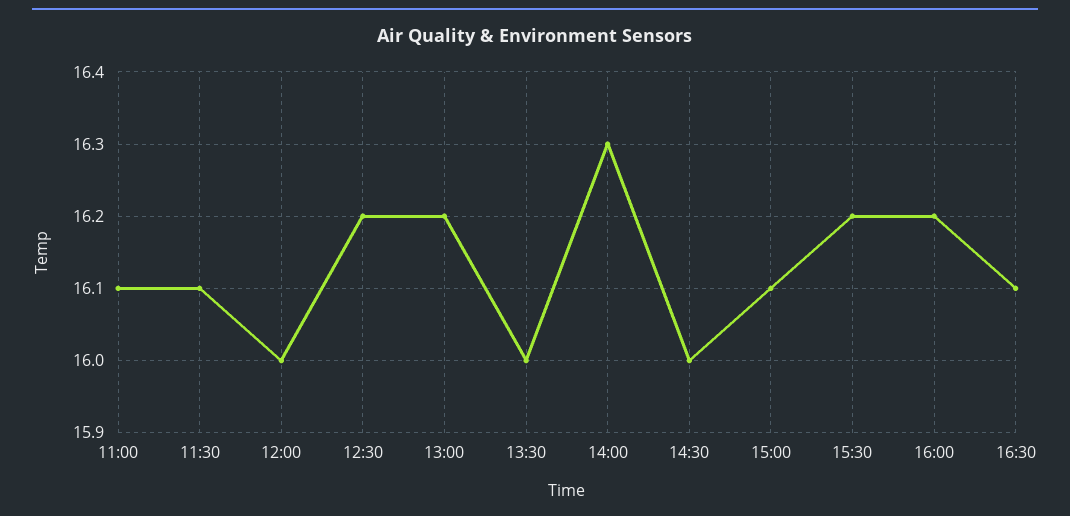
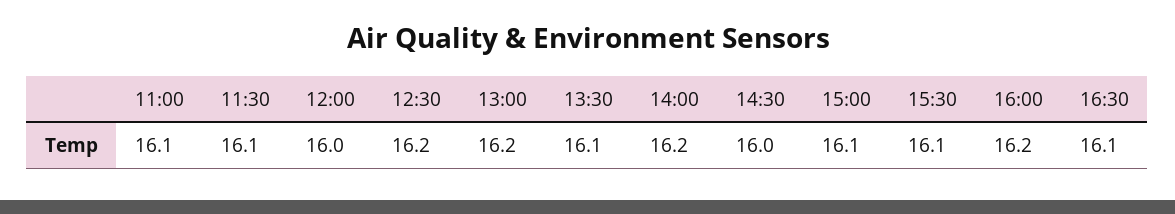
13:30: 16 -> 16.1
14:00: 16.3 -> 16.2
15:30: 16.2 -> 16.1

